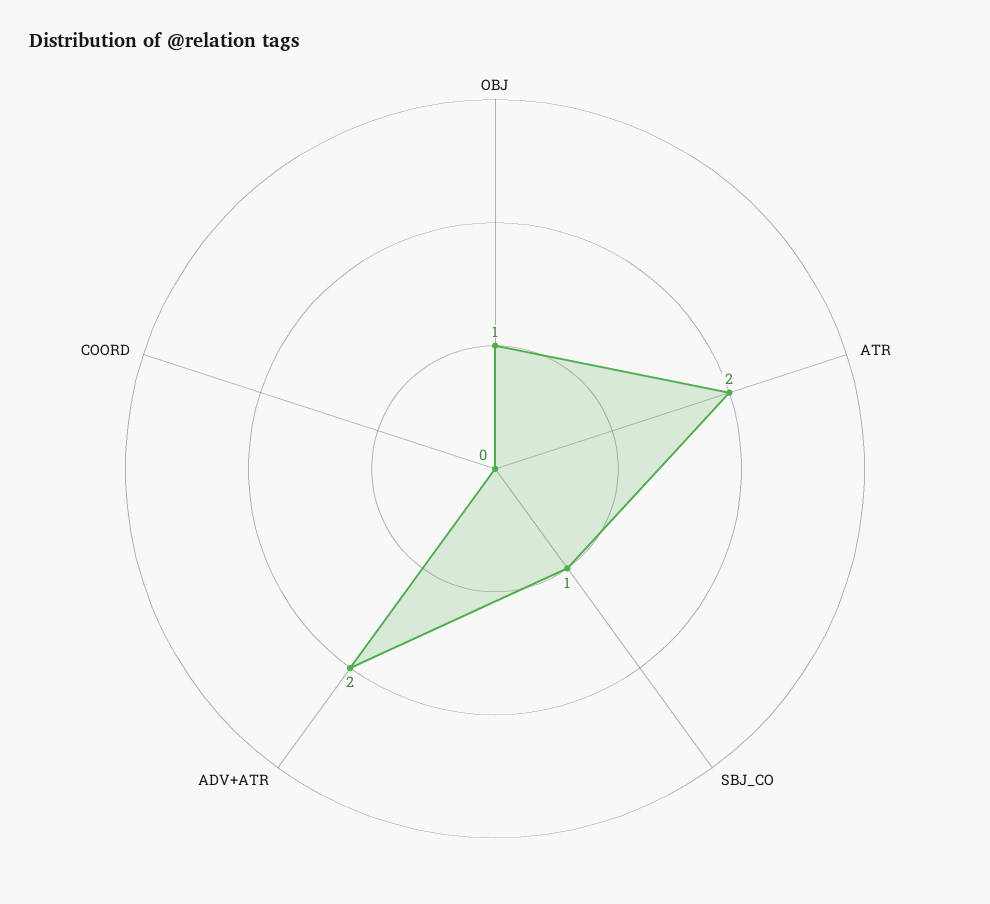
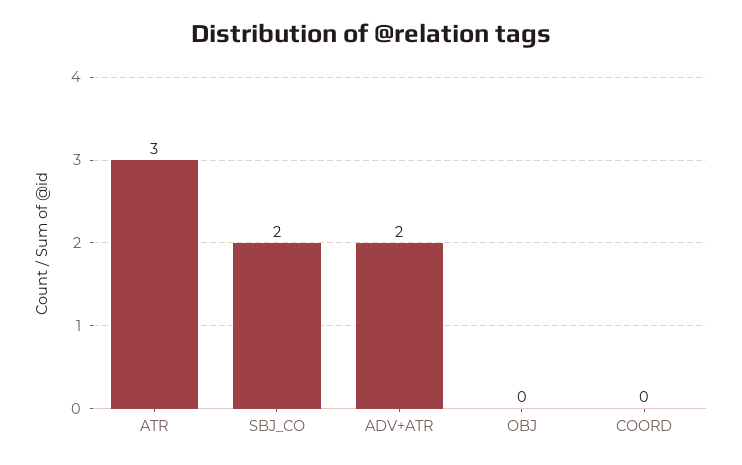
OBJ: 1 -> 0
ATR: 2 -> 3
SBJ_CO: 1 -> 2

